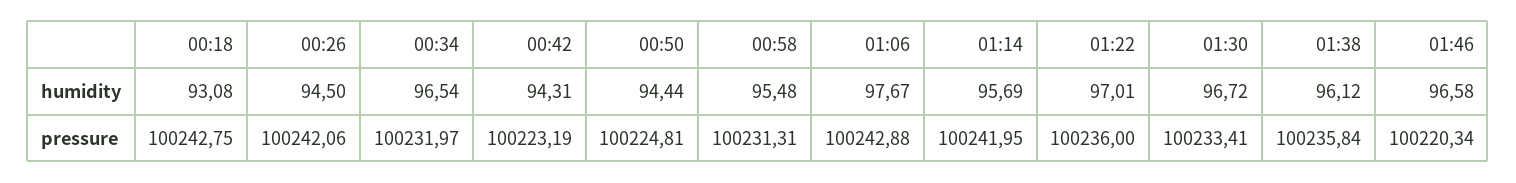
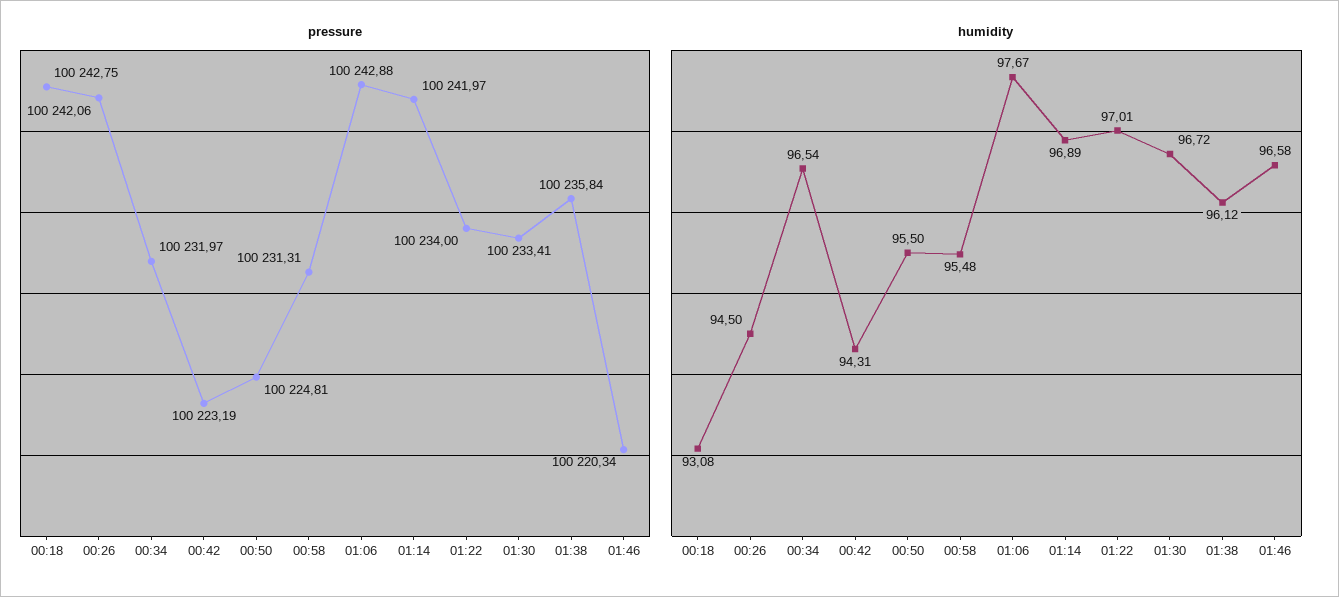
humidity, 00:50: 94.44 -> 95.5
humidity, 01:14: 95.69 -> 96.89
pressure, 01:14: 100241.95 -> 100241.97
pressure, 01:22: 100236 -> 100234

